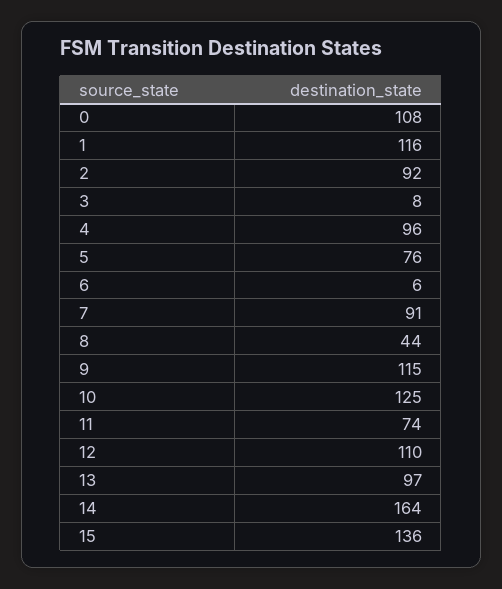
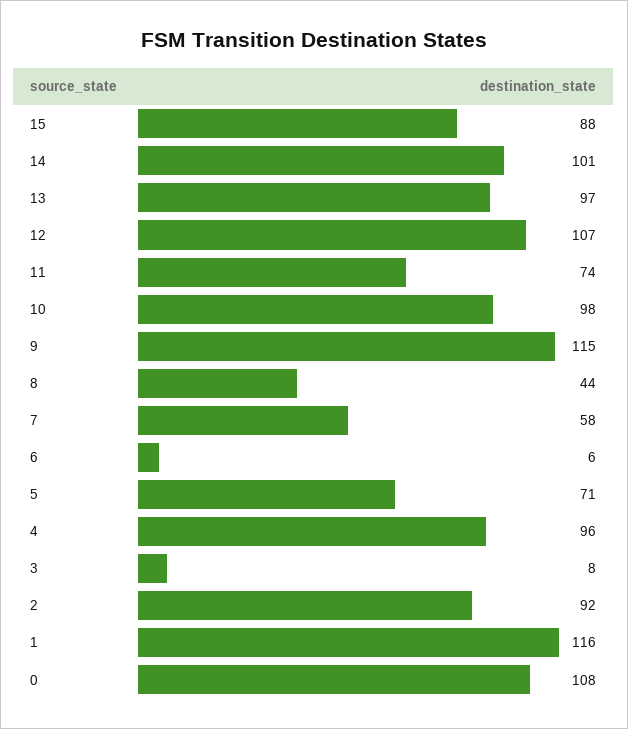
5: 76 -> 71
7: 91 -> 58
10: 125 -> 98
12: 110 -> 107
14: 164 -> 101
15: 136 -> 88

